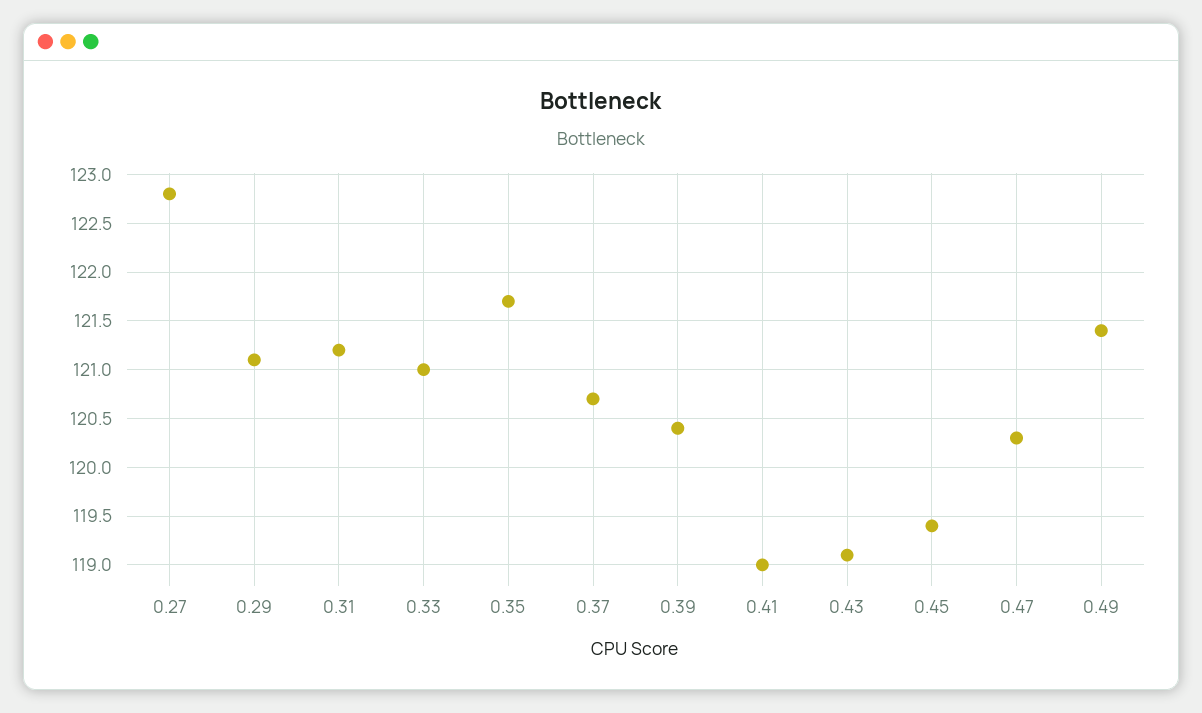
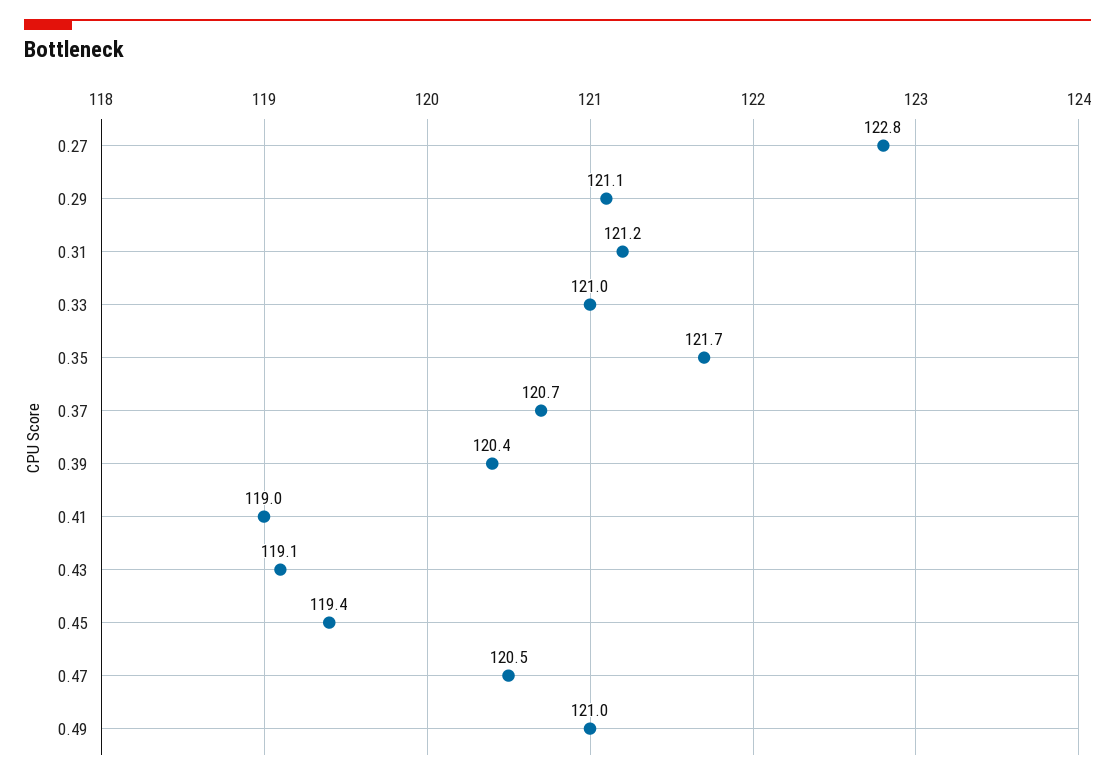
0.47: 120.3 -> 120.5
0.49: 121.4 -> 121

